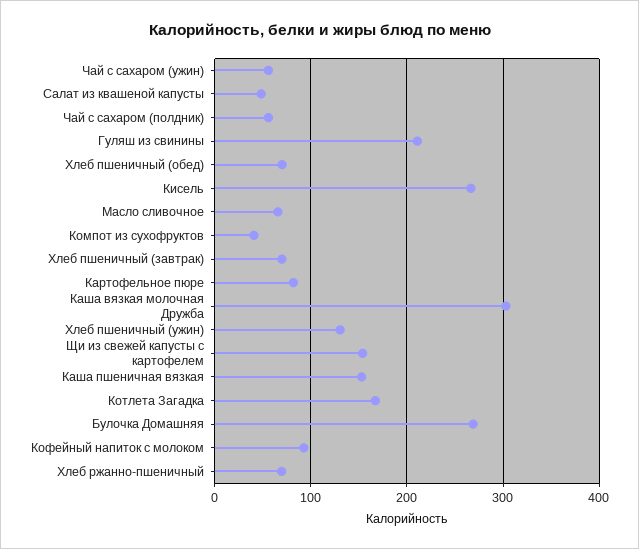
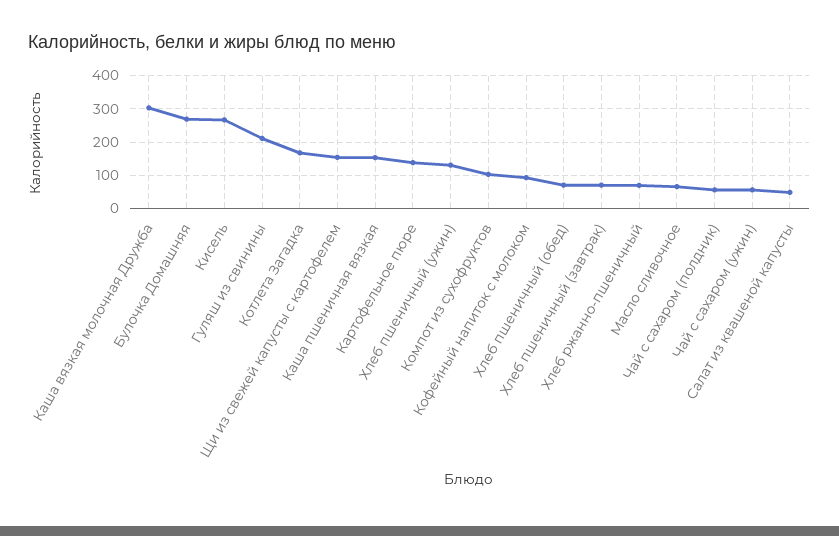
Компот из сухофруктов: 40 -> 100
Картофельное пюре: 80 -> 140

